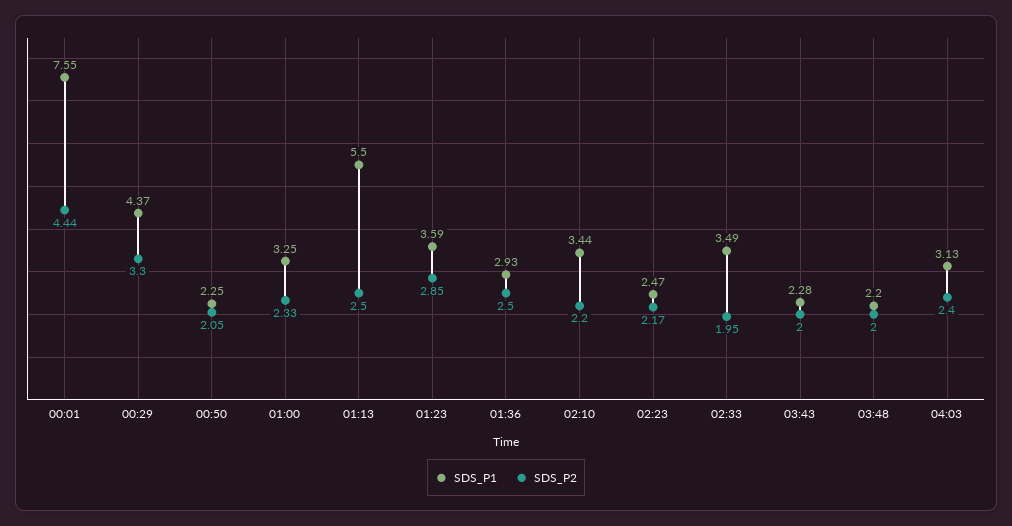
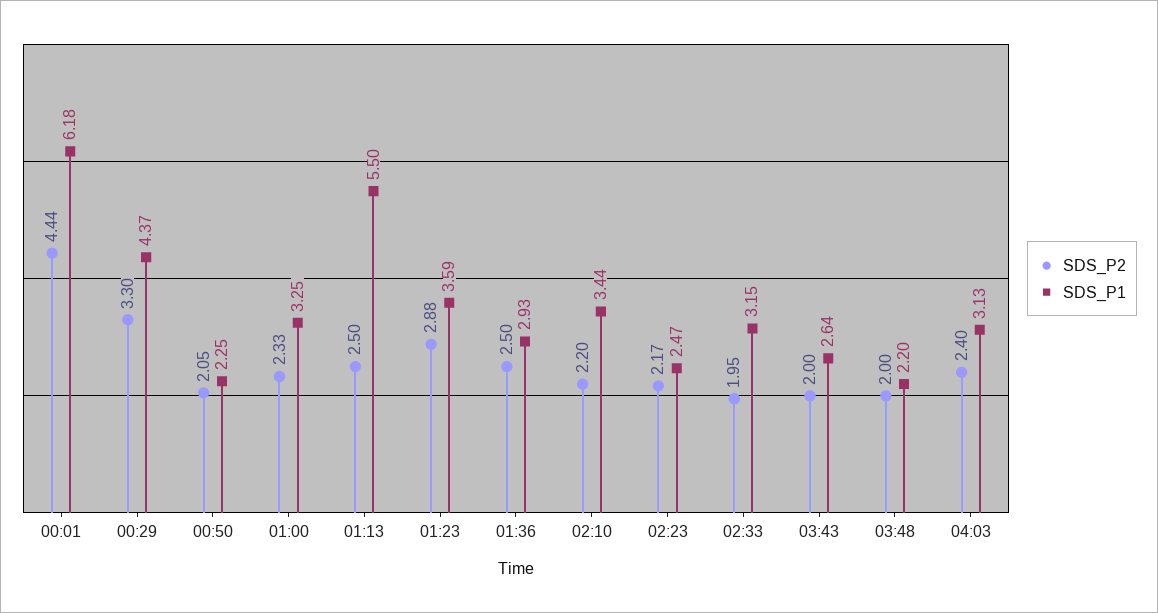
SDS_P1, 00:01: 7.55 -> 6.18
SDS_P2, 01:23: 2.85 -> 2.88
SDS_P1, 02:33: 3.49 -> 3.15
SDS_P1, 03:43: 2.28 -> 2.64

